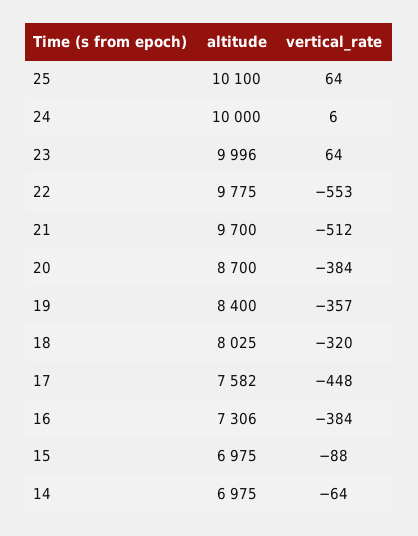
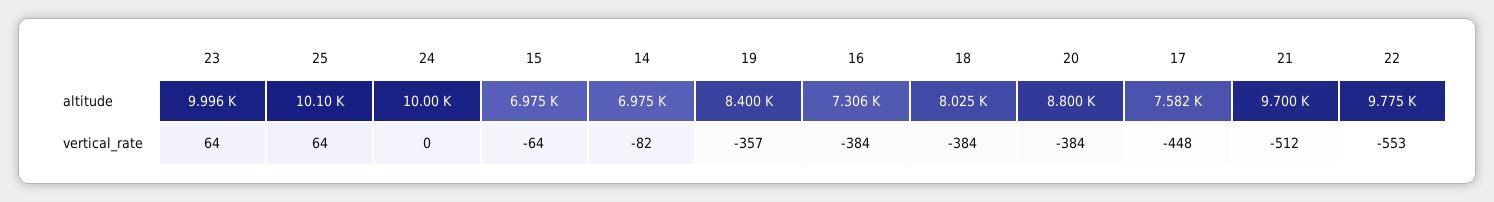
vertical_rate, 24: 6 -> 0
altitude, 20: 8700 -> 8800
vertical_rate, 18: -320 -> -384
vertical_rate, 15: -88 -> -64
vertical_rate, 14: -64 -> -82

